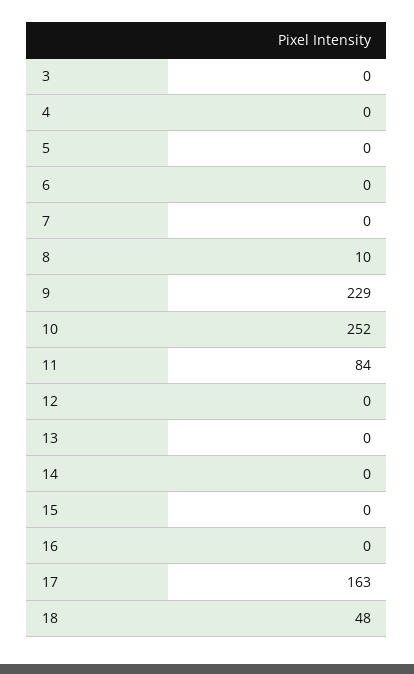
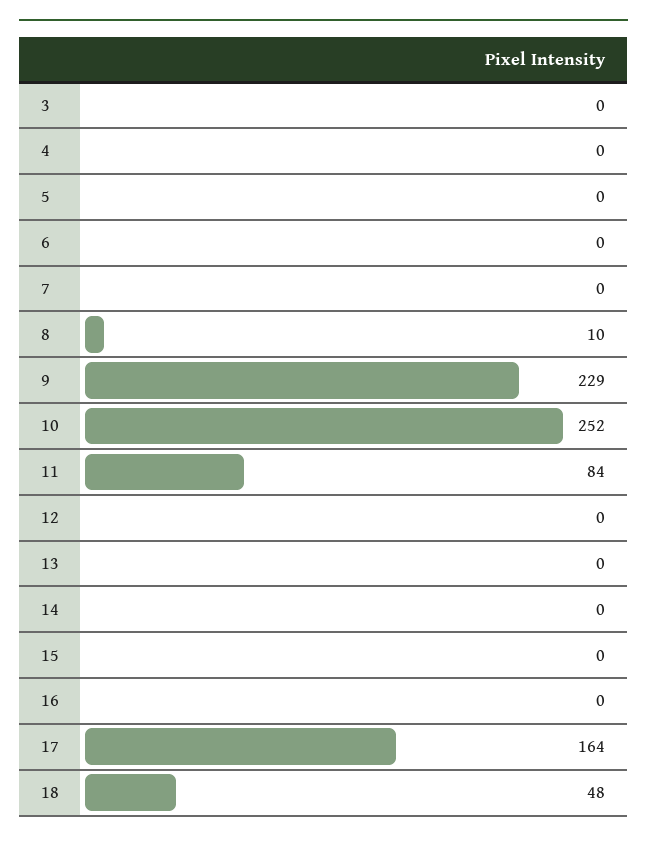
17: 163 -> 164

